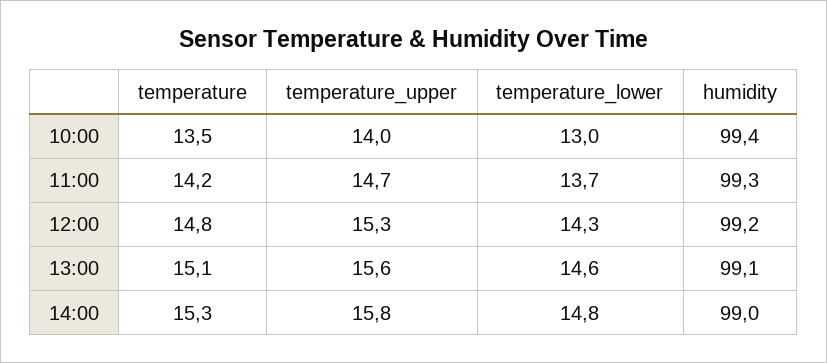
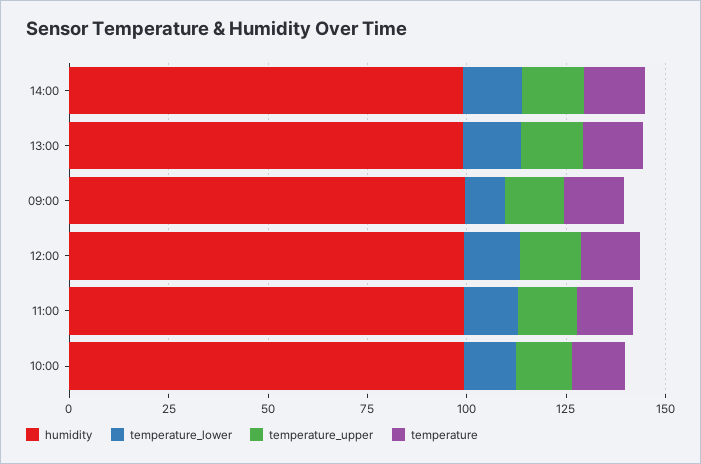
humidity, 09:00: none -> 100
temperature_lower, 09:00: none -> 10
temperature_upper, 09:00: none -> 15
temperature, 09:00: none -> 15

